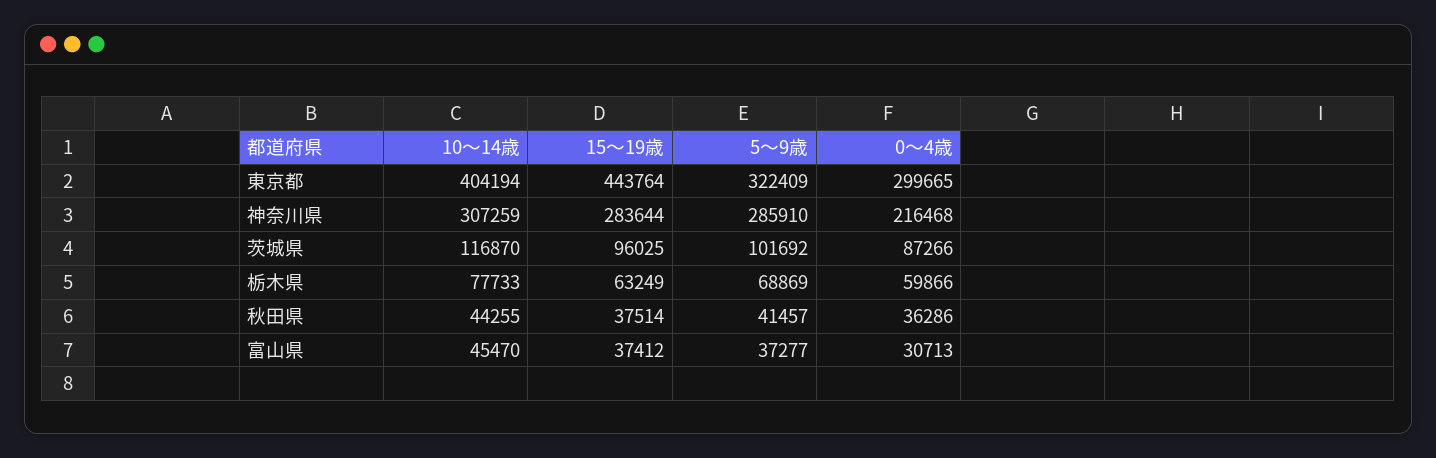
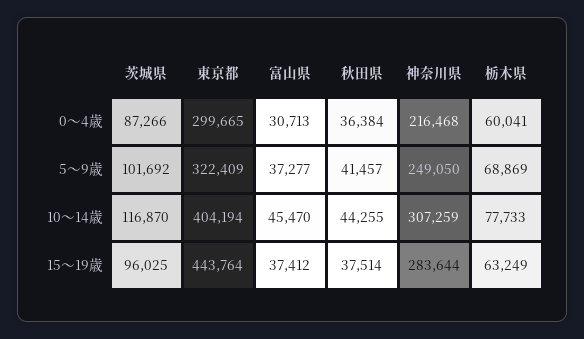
5～9歳, 神奈川県: 285910 -> 249050
0～4歳, 栃木県: 59866 -> 60041
0～4歳, 秋田県: 36286 -> 36384

